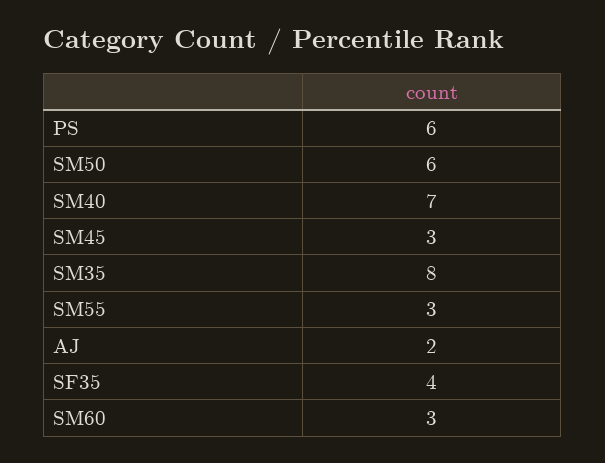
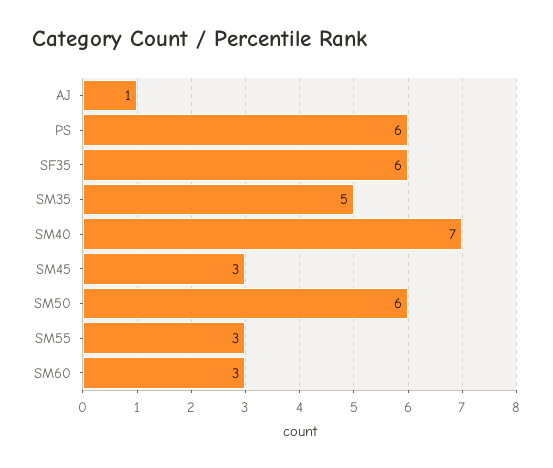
SM35: 8 -> 5
AJ: 2 -> 1
SF35: 4 -> 6

